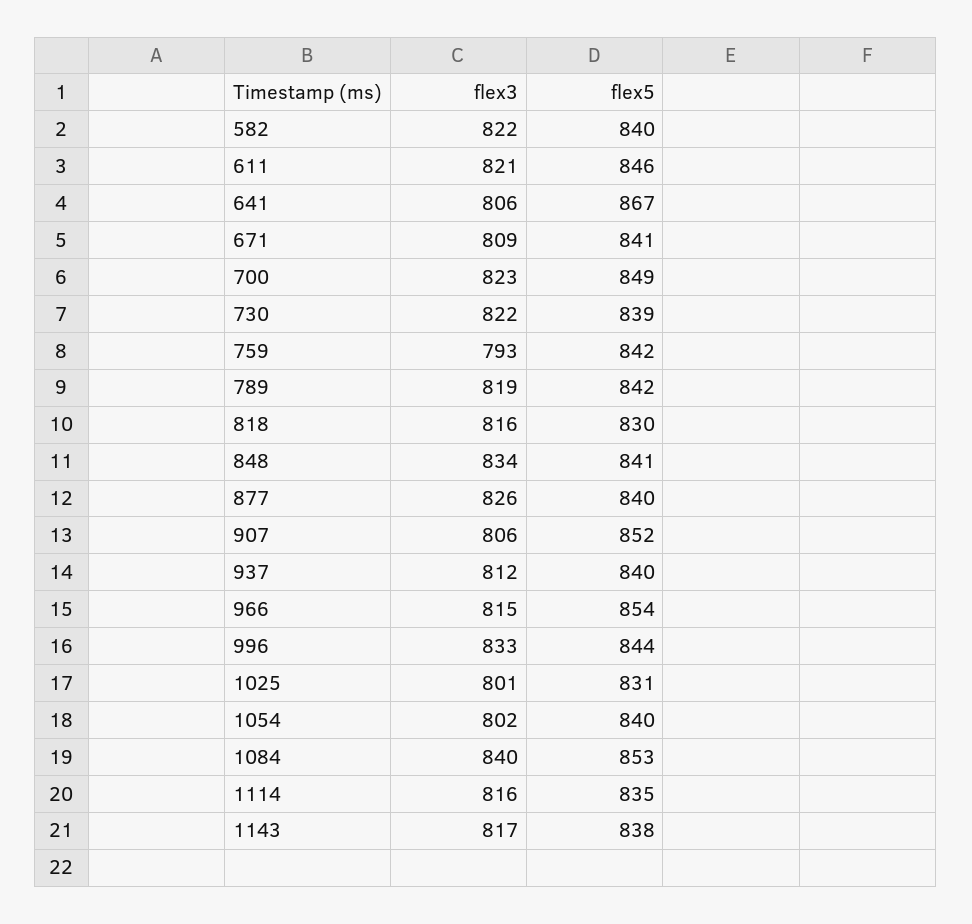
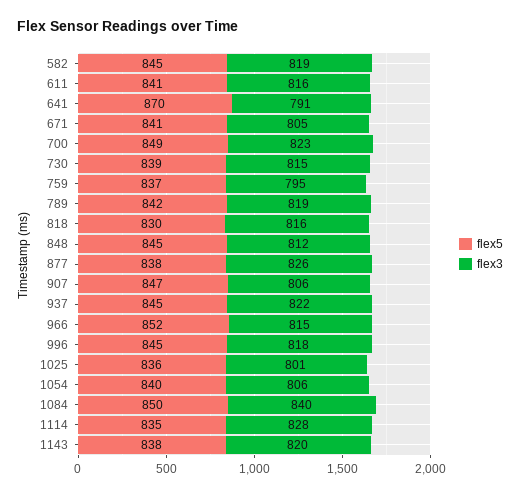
flex3, 582: 822 -> 819
flex5, 582: 840 -> 845
flex3, 611: 821 -> 816
flex5, 611: 846 -> 841
flex3, 641: 806 -> 791
flex5, 641: 867 -> 870
flex3, 671: 809 -> 805
flex3, 730: 822 -> 815
flex3, 759: 793 -> 795
flex5, 759: 842 -> 837
flex3, 848: 834 -> 812
flex5, 848: 841 -> 845
flex5, 877: 840 -> 838
flex5, 907: 852 -> 847
flex3, 937: 812 -> 822
flex5, 937: 840 -> 845
flex5, 966: 854 -> 852
flex3, 996: 833 -> 818
flex5, 996: 844 -> 845
flex5, 1025: 831 -> 836
flex3, 1054: 802 -> 806
flex5, 1084: 853 -> 850
flex3, 1114: 816 -> 828
flex3, 1143: 817 -> 820

